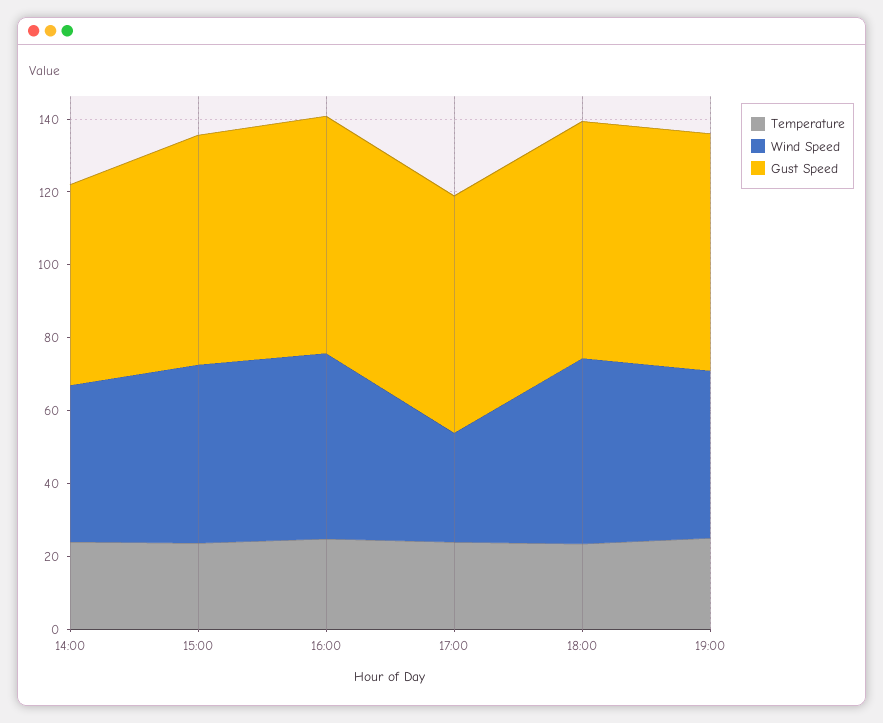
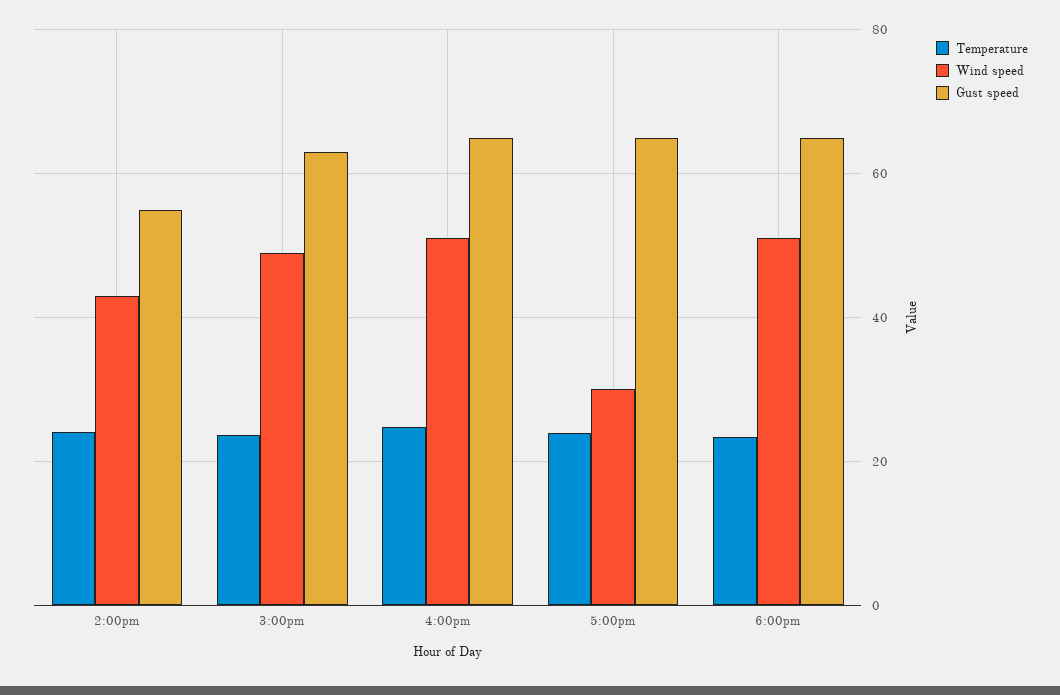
Temperature, 19:00: 25 -> none
Wind Speed, 19:00: 45 -> none
Gust Speed, 19:00: 65 -> none

